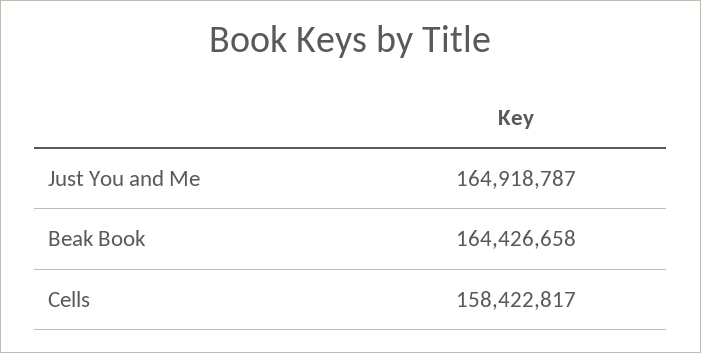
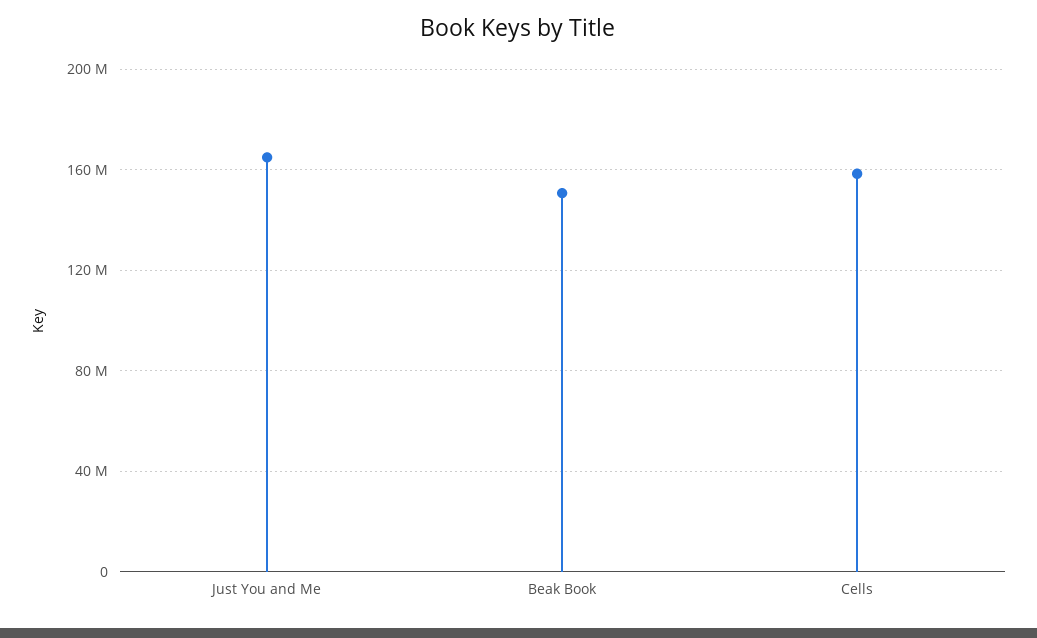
Beak Book: 164426658 -> 150000000

